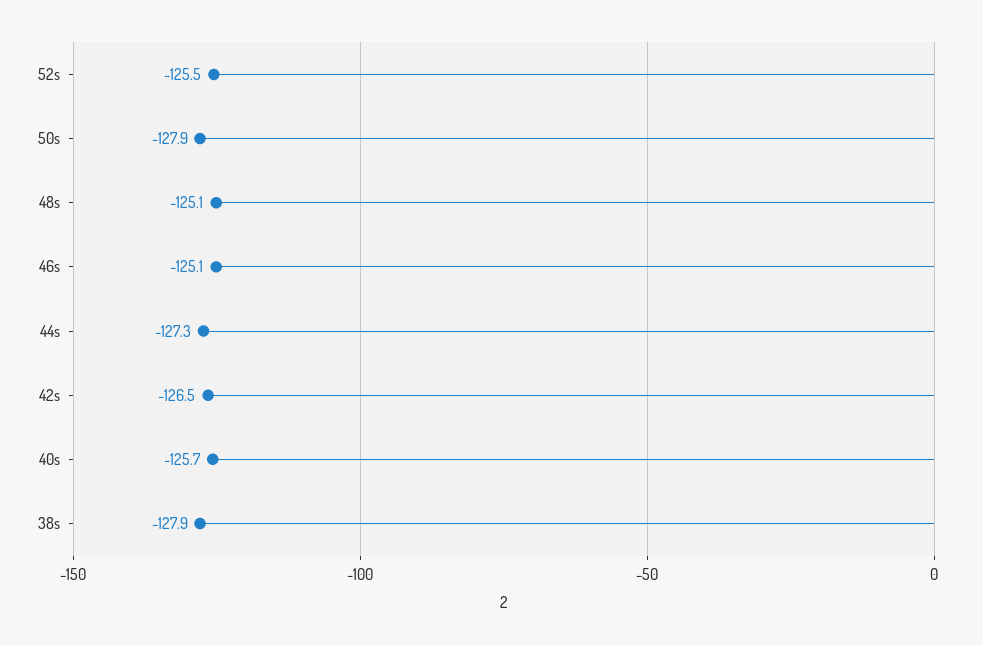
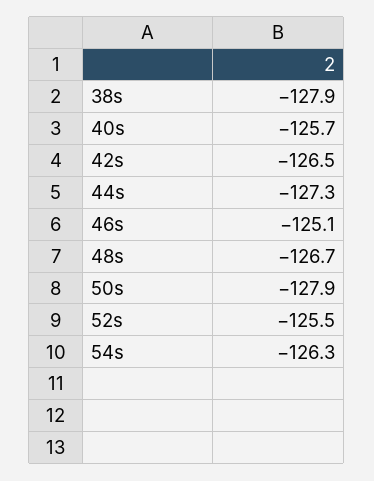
48s: -125.1 -> -126.7
54s: none -> -126.3

